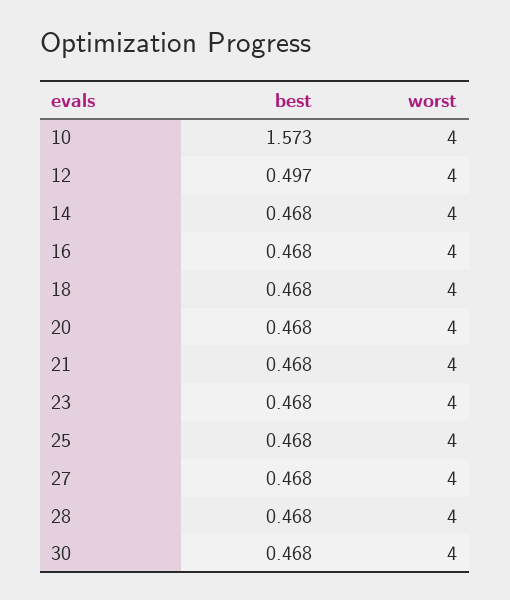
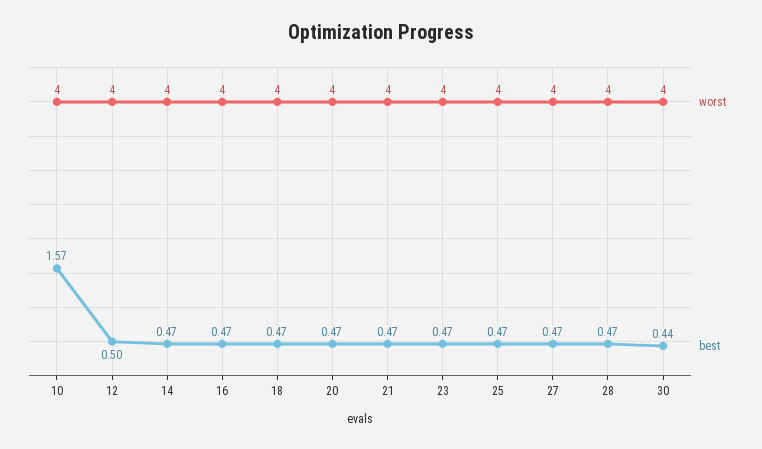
best, 30: 0.468 -> 0.44

